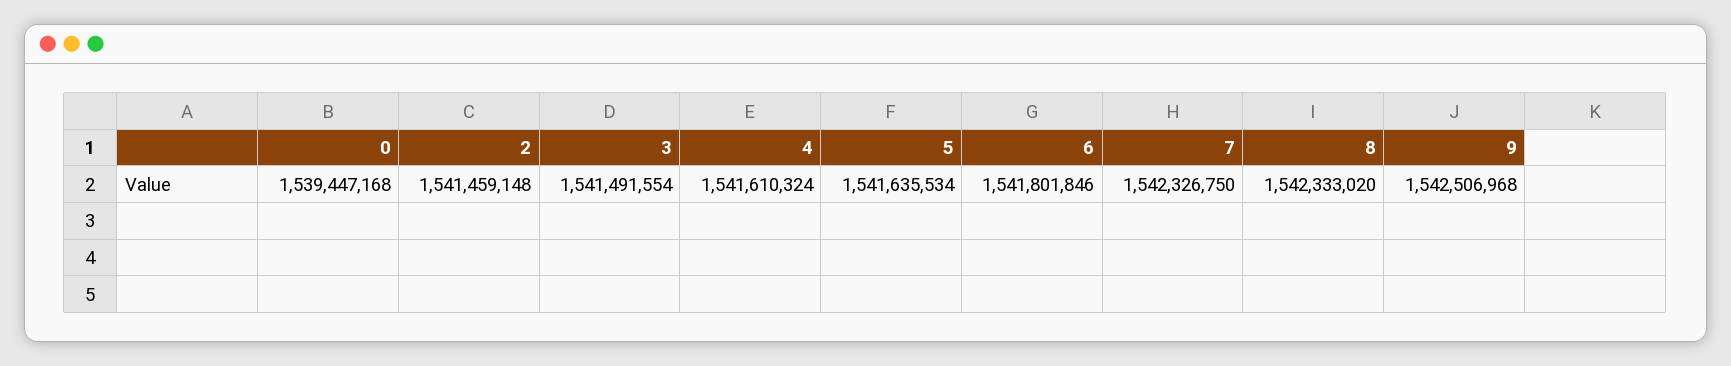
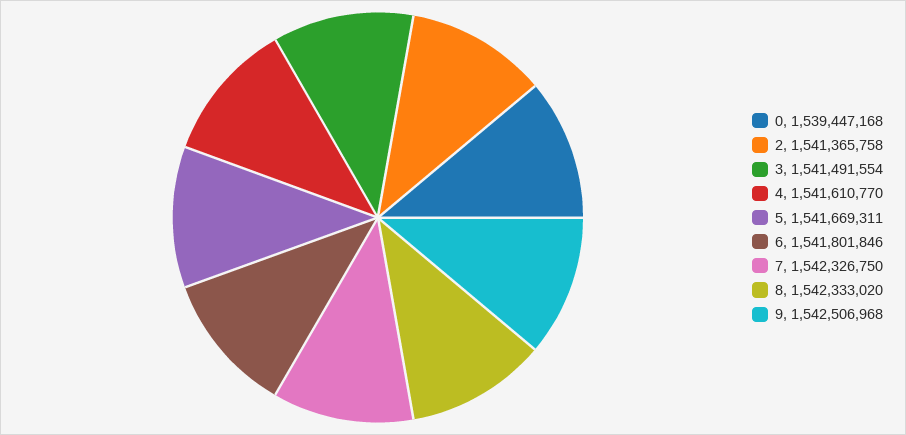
2: 1541459148 -> 1541365758
4: 1541610324 -> 1541610770
5: 1541635534 -> 1541669311

